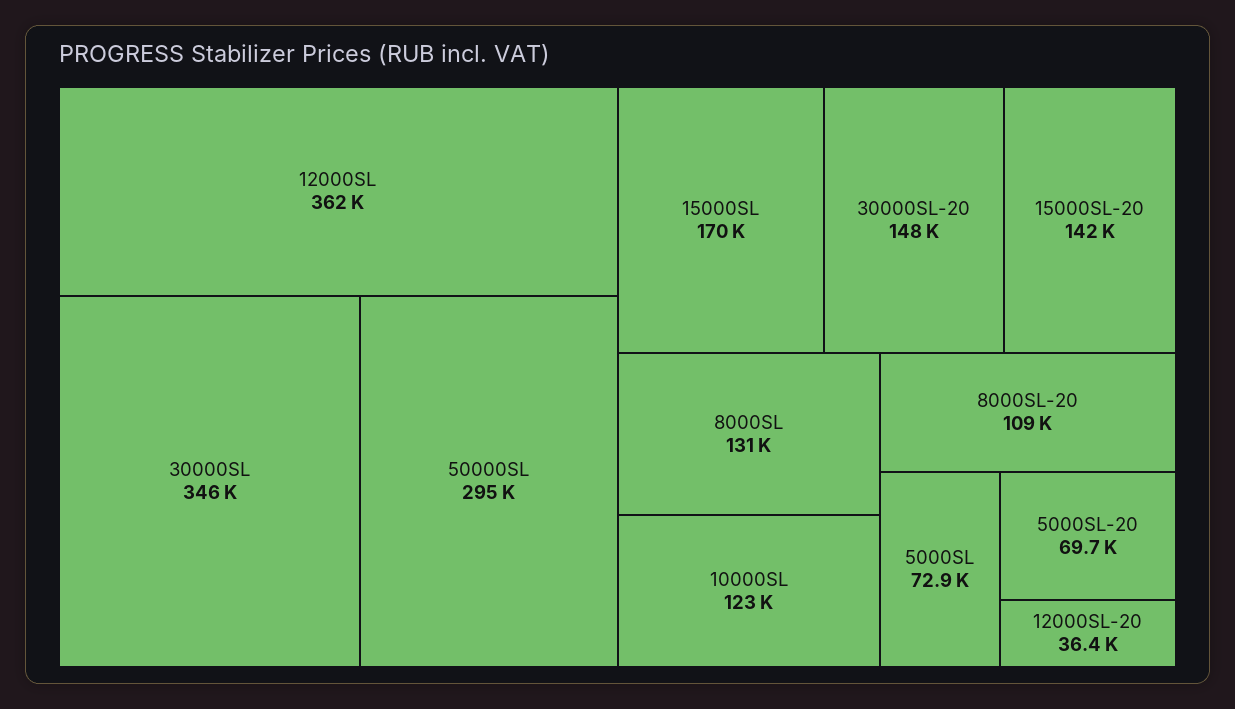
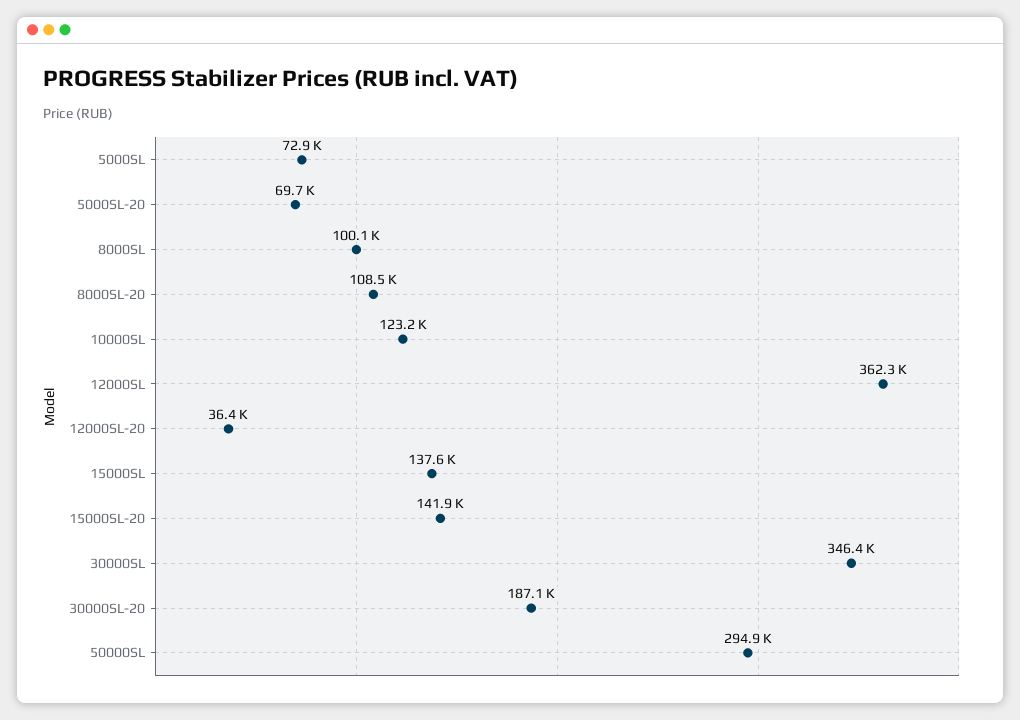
15000SL: 170000 -> 137600
30000SL-20: 148000 -> 187100
8000SL: 131000 -> 100100

